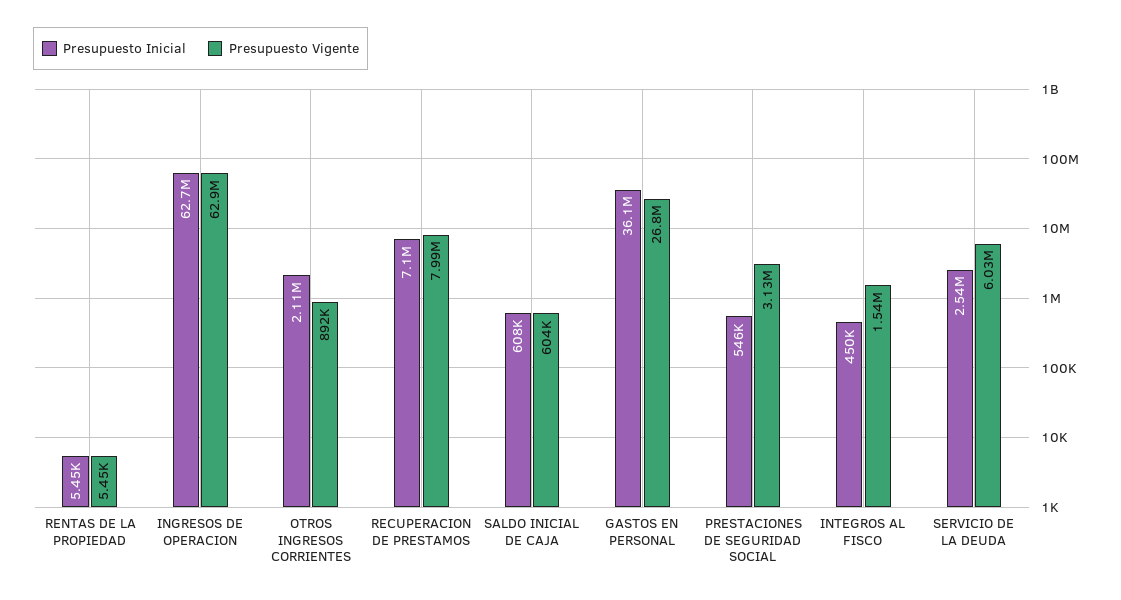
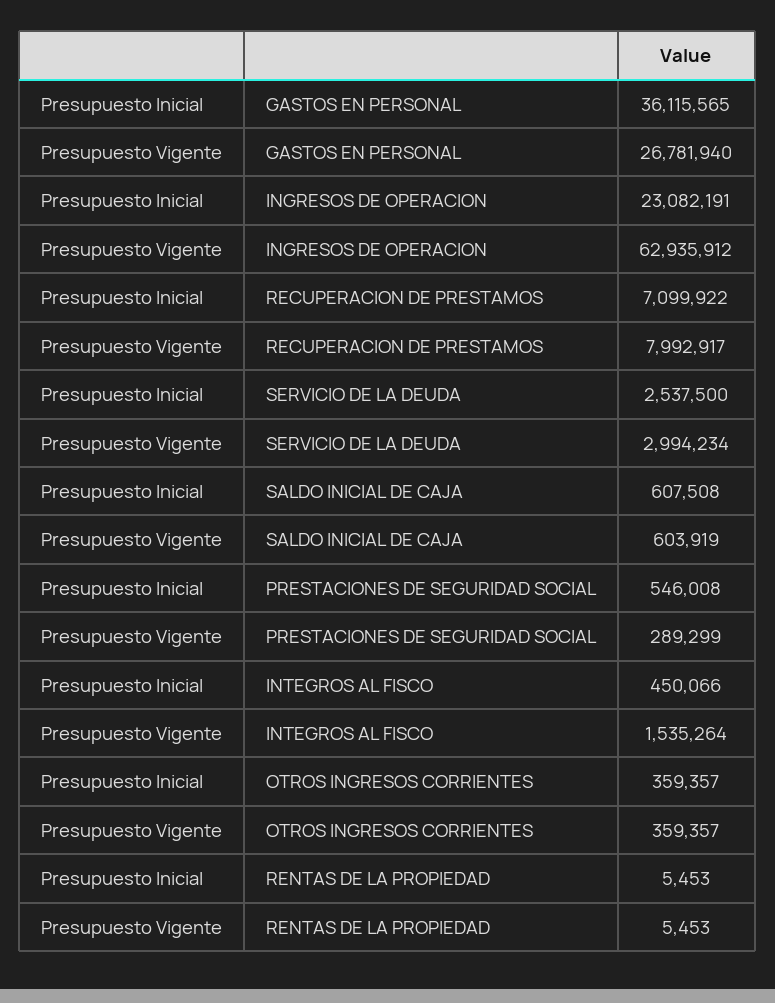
Presupuesto Inicial, INGRESOS DE OPERACION: 62700000 -> 23082191
Presupuesto Inicial, OTROS INGRESOS CORRIENTES: 2110000 -> 359357
Presupuesto Vigente, OTROS INGRESOS CORRIENTES: 892000 -> 359357
Presupuesto Vigente, PRESTACIONES DE SEGURIDAD SOCIAL: 3130000 -> 289299
Presupuesto Vigente, SERVICIO DE LA DEUDA: 6030000 -> 2994234

